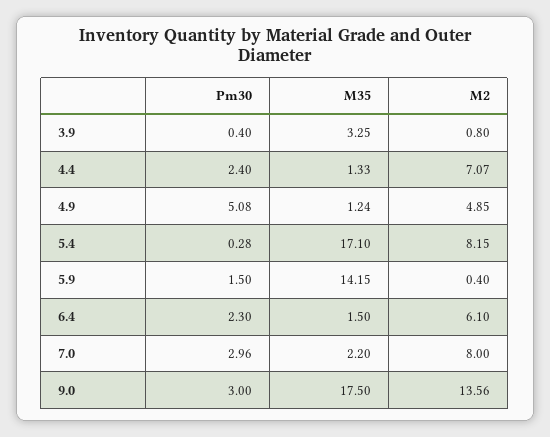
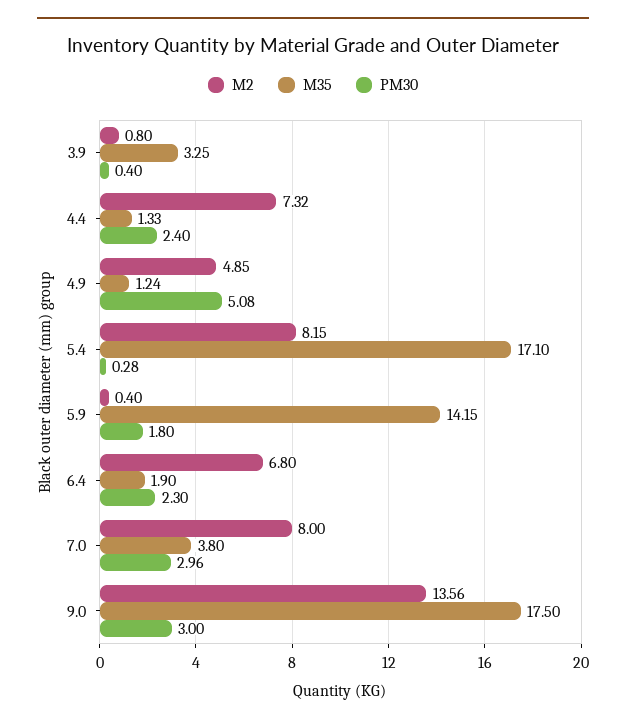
M2, 4.4: 7.07 -> 7.32
Pm30, 5.9: 1.5 -> 1.8
M35, 6.4: 1.5 -> 1.9
M2, 6.4: 6.1 -> 6.8
M35, 7.0: 2.2 -> 3.8

